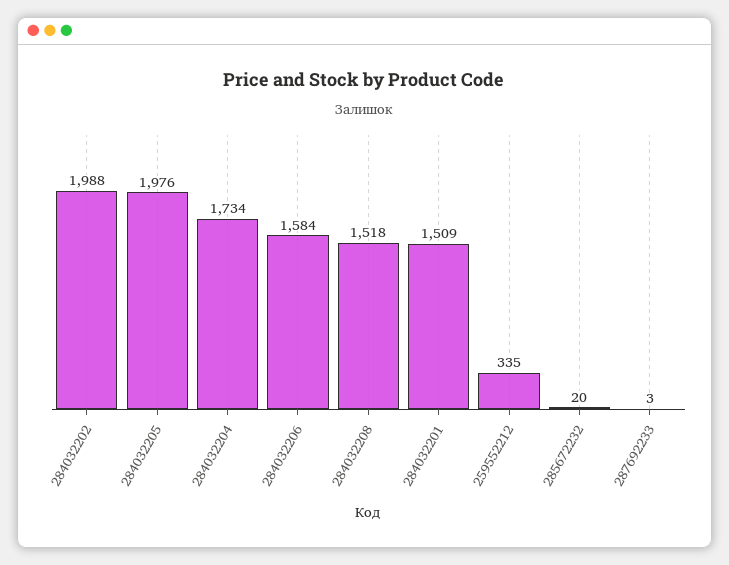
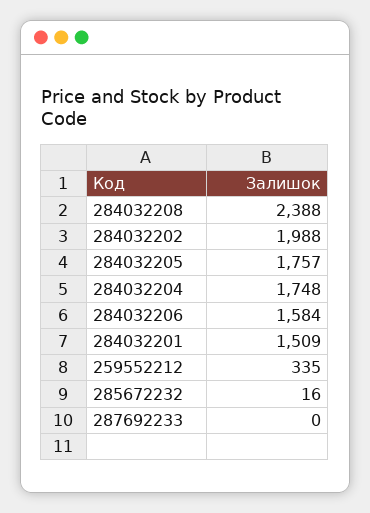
284032205: 1976 -> 1757
284032204: 1734 -> 1748
284032208: 1518 -> 2388
285672232: 20 -> 16
287692233: 3 -> 0

